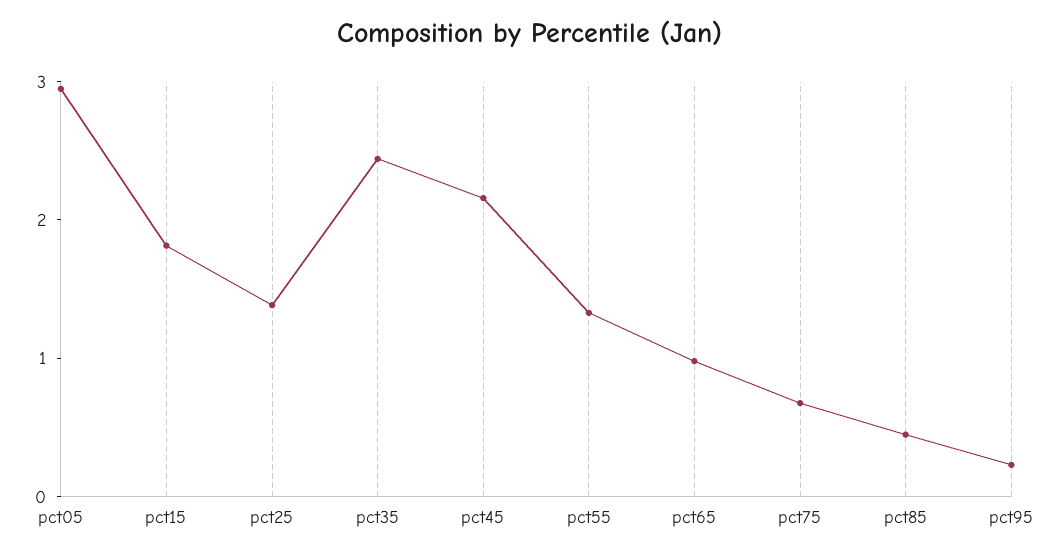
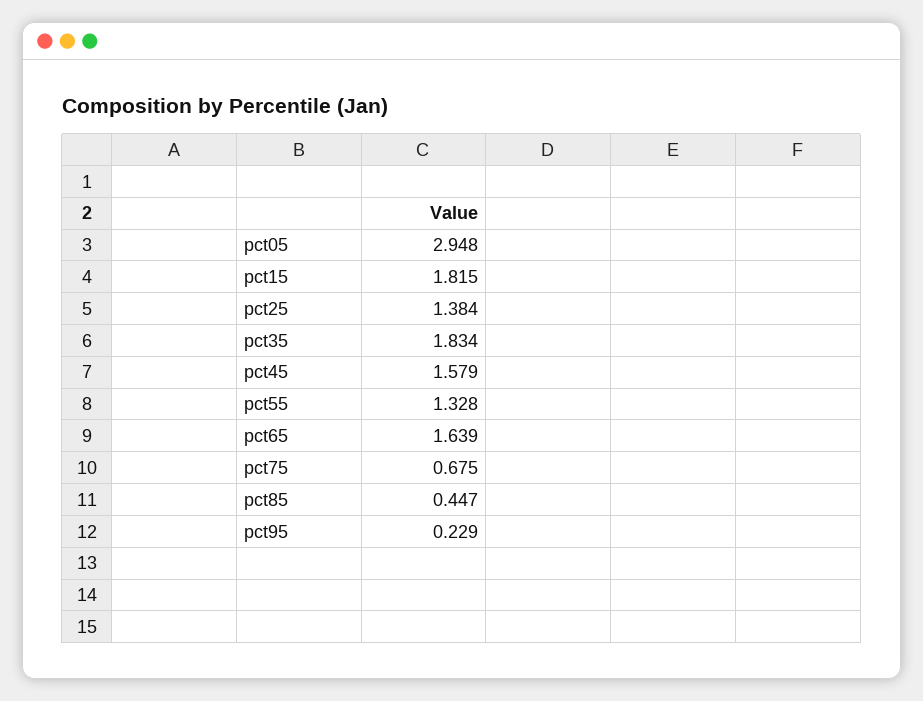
pct35: 2.4 -> 1.834
pct45: 2.2 -> 1.579
pct65: 1 -> 1.639

